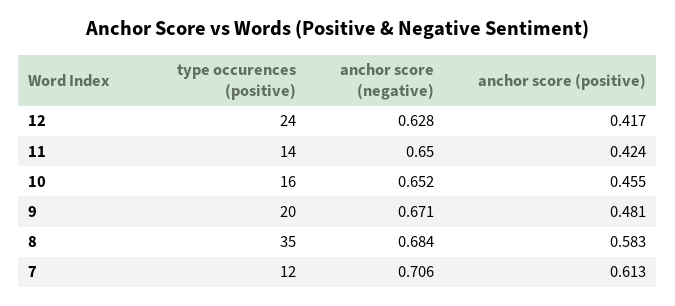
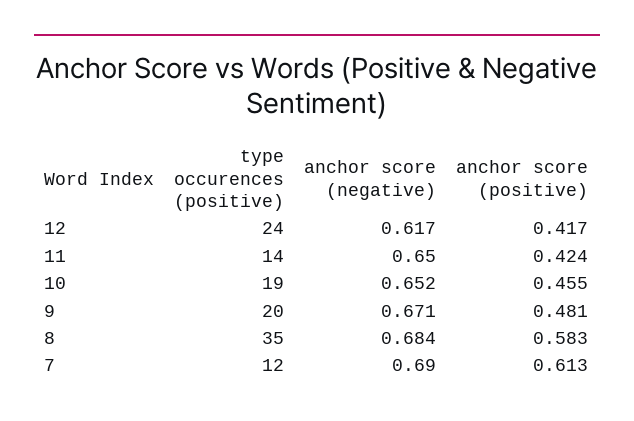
anchor score (negative), 12: 0.628 -> 0.617
type occurences (positive), 10: 16 -> 19
anchor score (negative), 7: 0.706 -> 0.69

